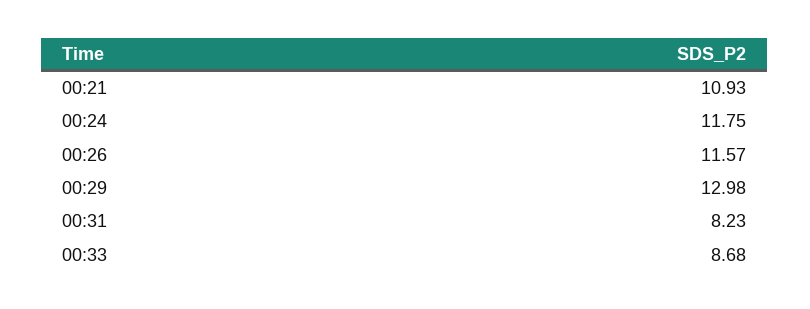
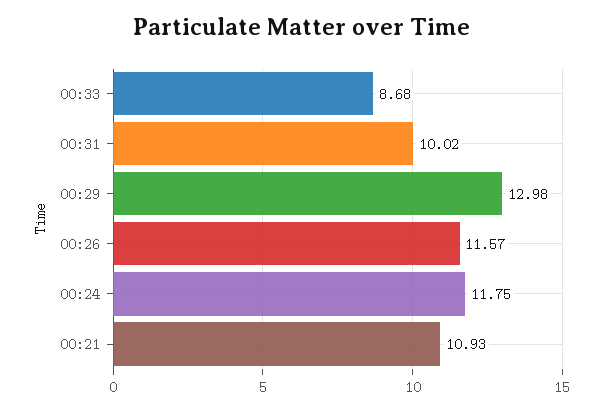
00:31: 8.23 -> 10.02

